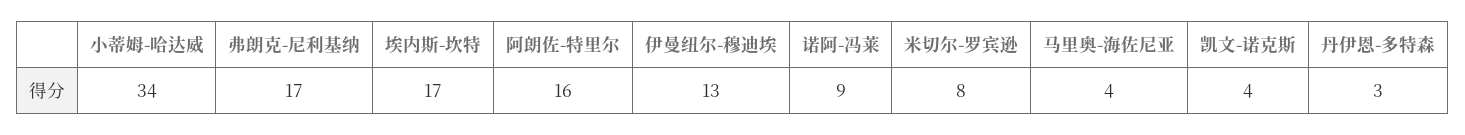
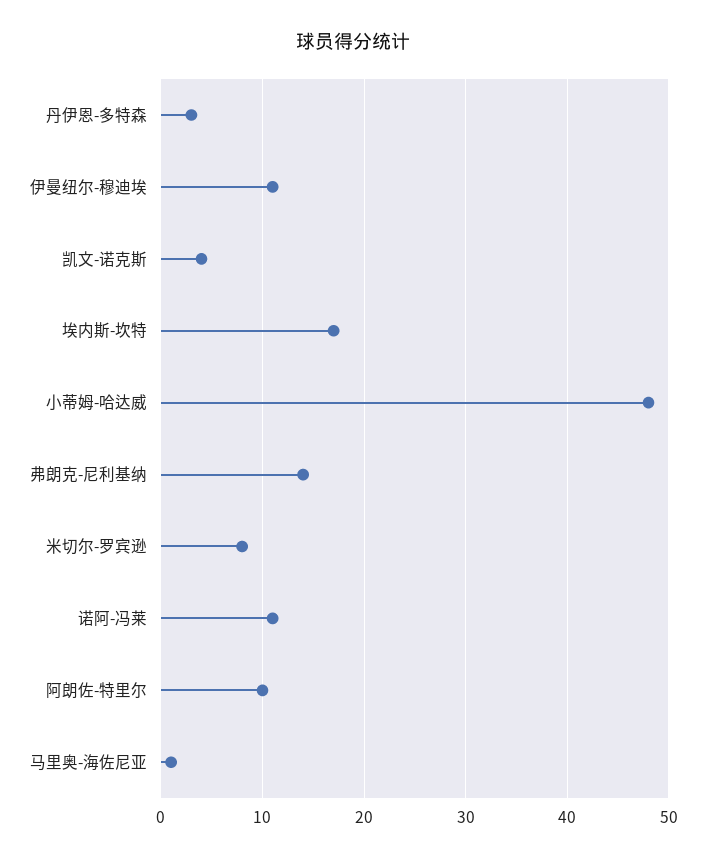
小蒂姆-哈达威: 34 -> 48
弗朗克-尼利基纳: 17 -> 14
阿朗佐-特里尔: 16 -> 10
伊曼纽尔-穆迪埃: 13 -> 11
诺阿-冯莱: 9 -> 11
马里奥-海佐尼亚: 4 -> 1

